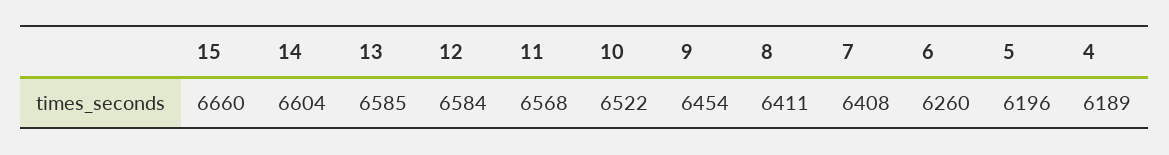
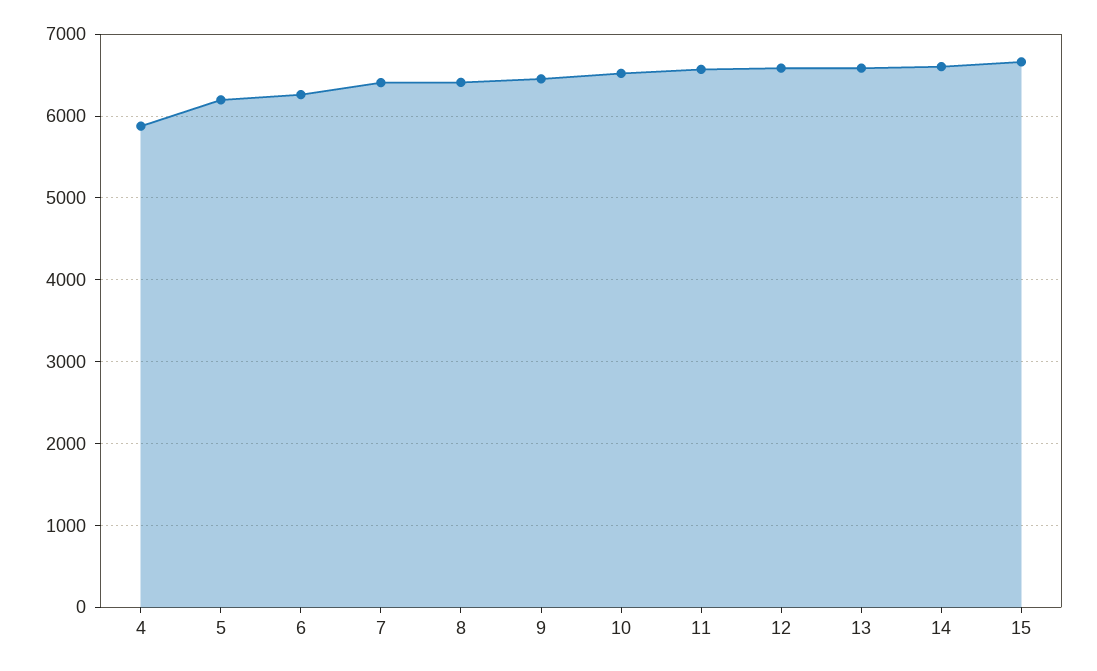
4: 6189 -> 5900

